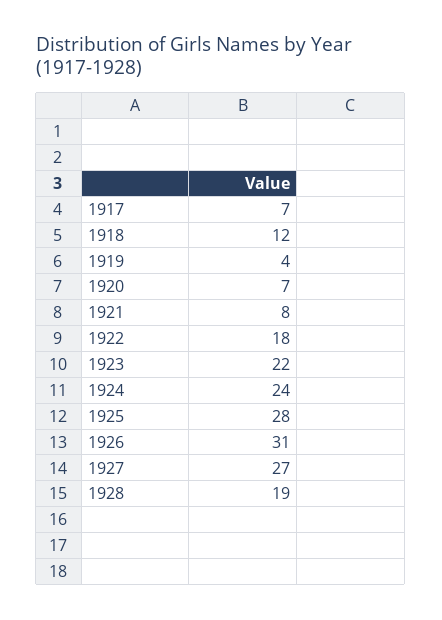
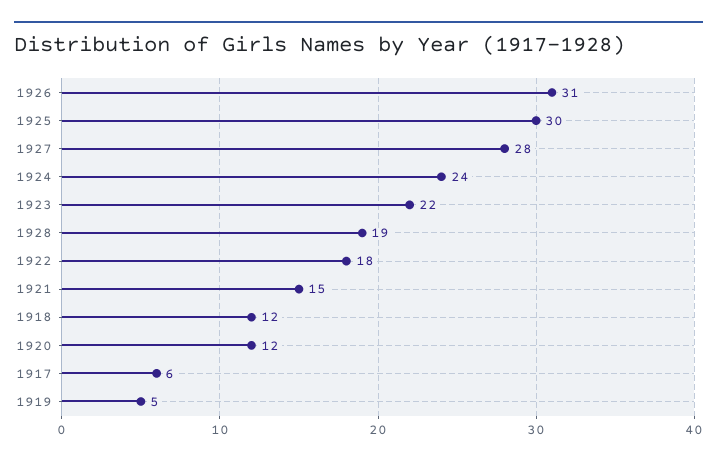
1917: 7 -> 6
1919: 4 -> 5
1920: 7 -> 12
1921: 8 -> 15
1925: 28 -> 30
1927: 27 -> 28

